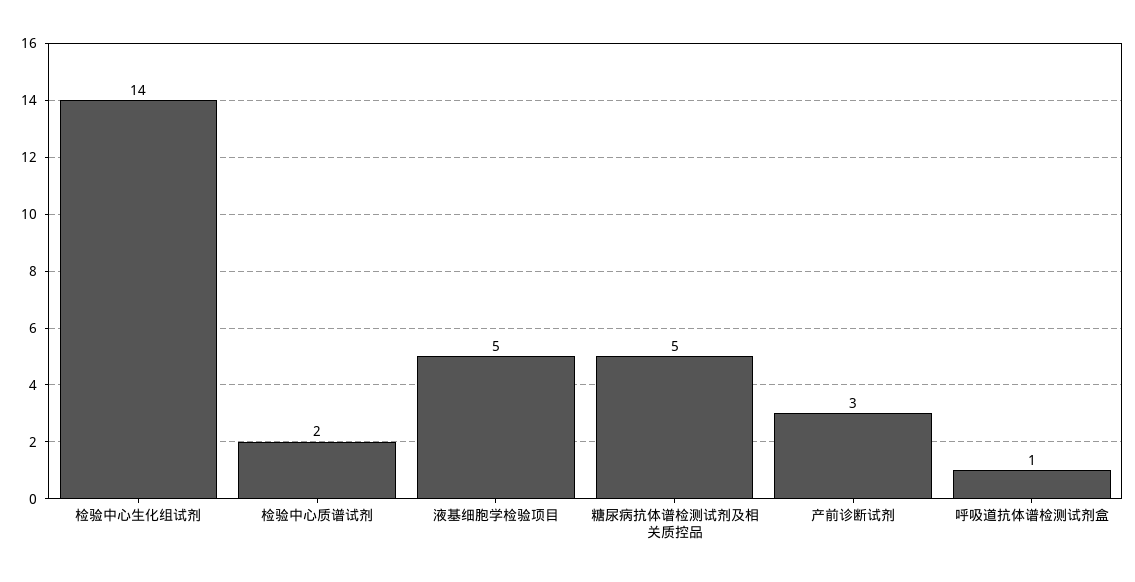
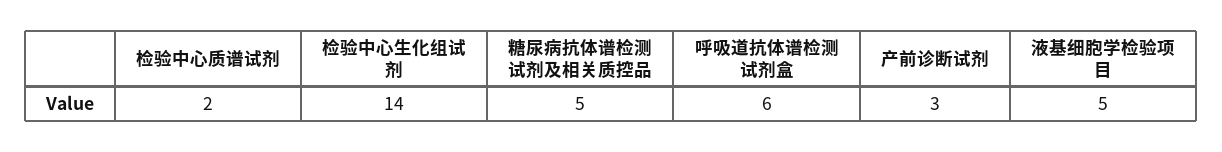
呼吸道抗体谱检测试剂盒: 1 -> 6

